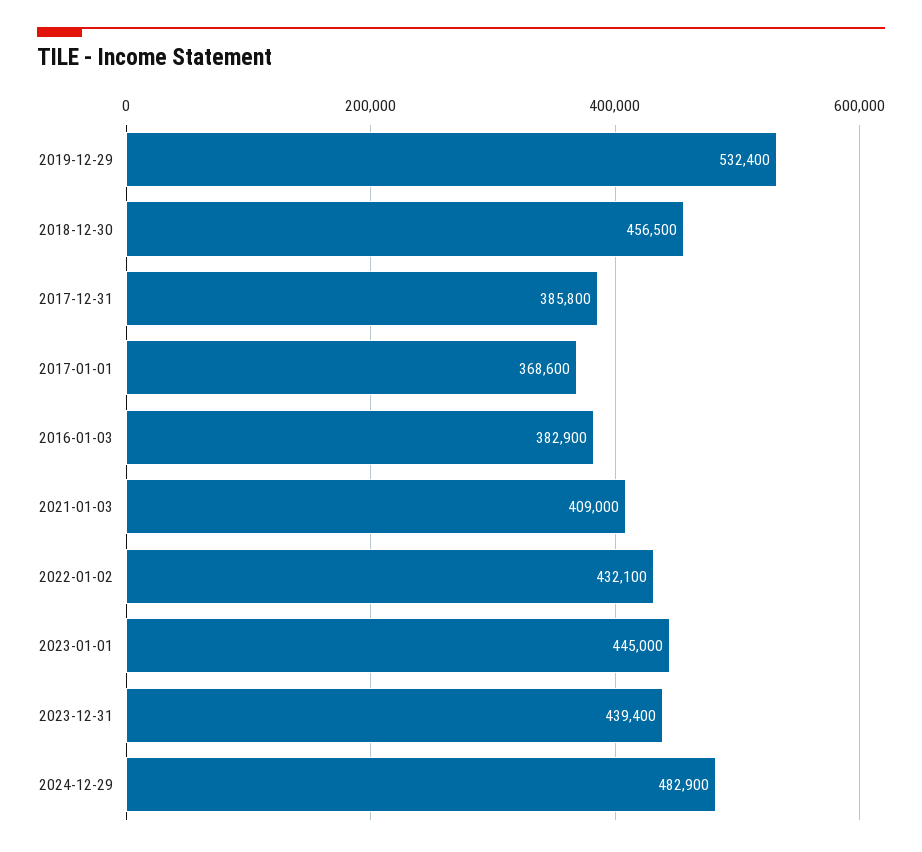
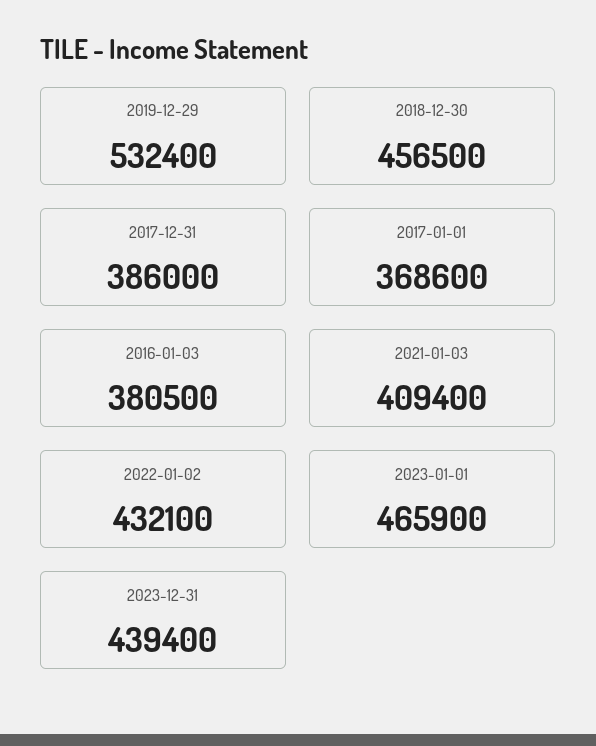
2017-12-31: 385800 -> 386000
2016-01-03: 382900 -> 380500
2021-01-03: 409000 -> 409400
2023-01-01: 445000 -> 465900
2024-12-29: 482900 -> none

